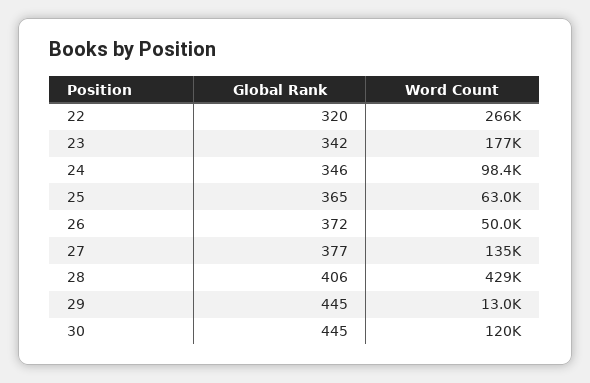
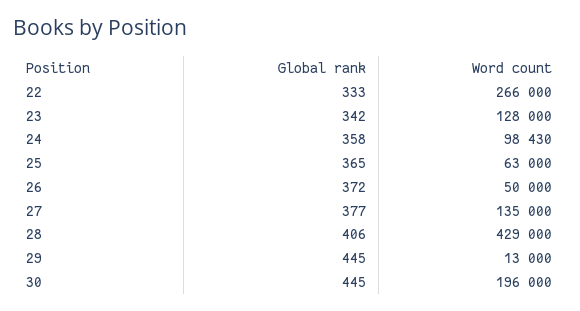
Global Rank, 22: 320 -> 333
Word Count, 23: 177000 -> 128000
Global Rank, 24: 346 -> 358
Word Count, 30: 120000 -> 196000

